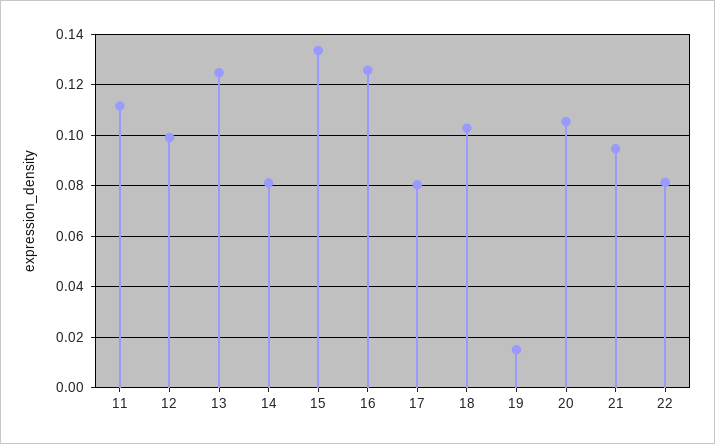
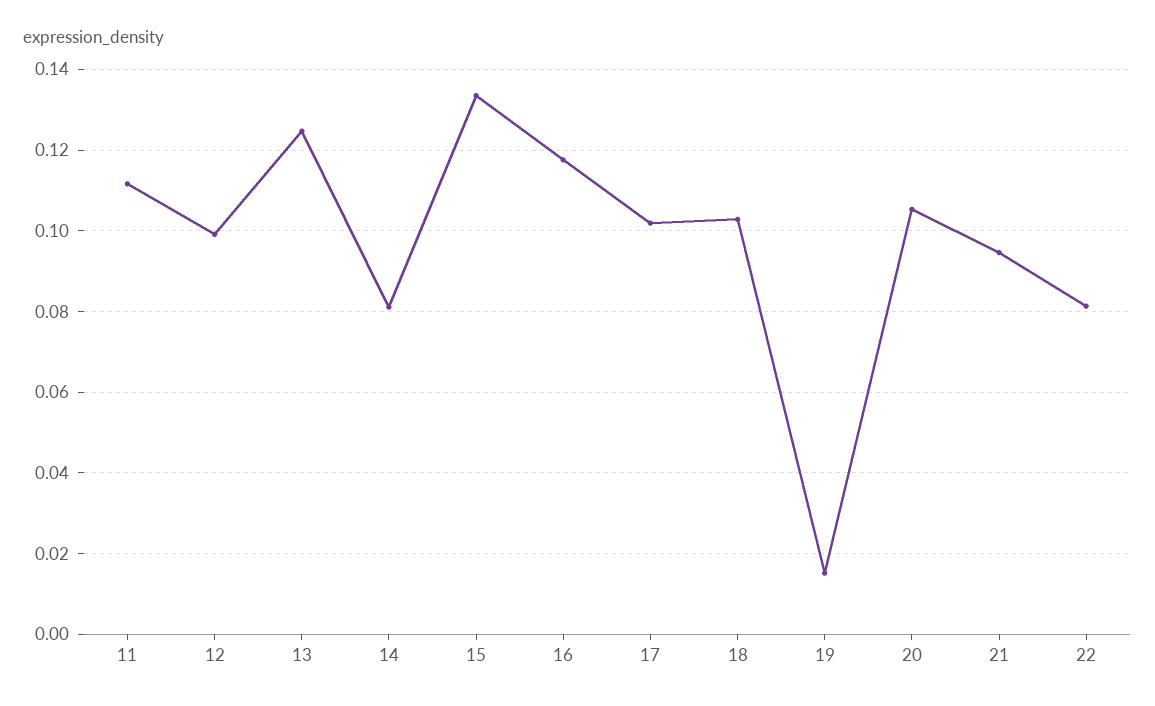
16: 0.125 -> 0.118
17: 0.08 -> 0.102

